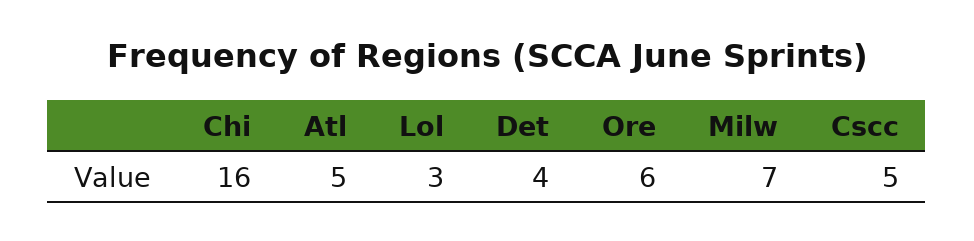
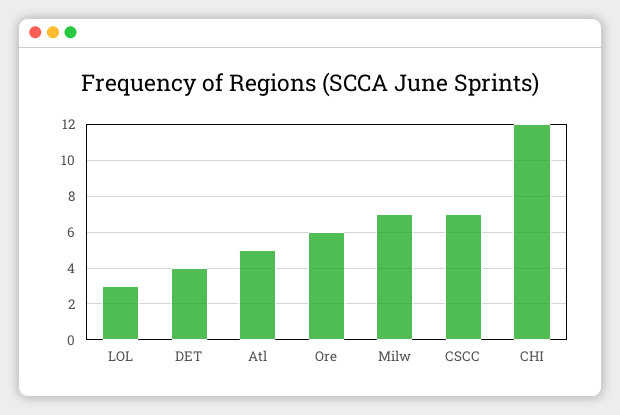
Chi: 16 -> 12
Cscc: 5 -> 7

